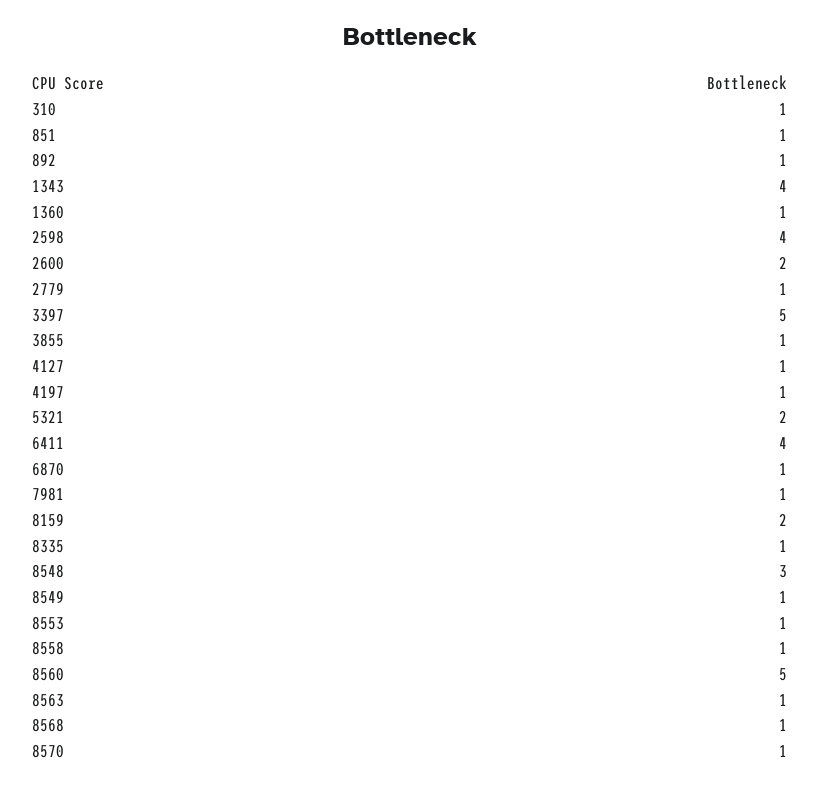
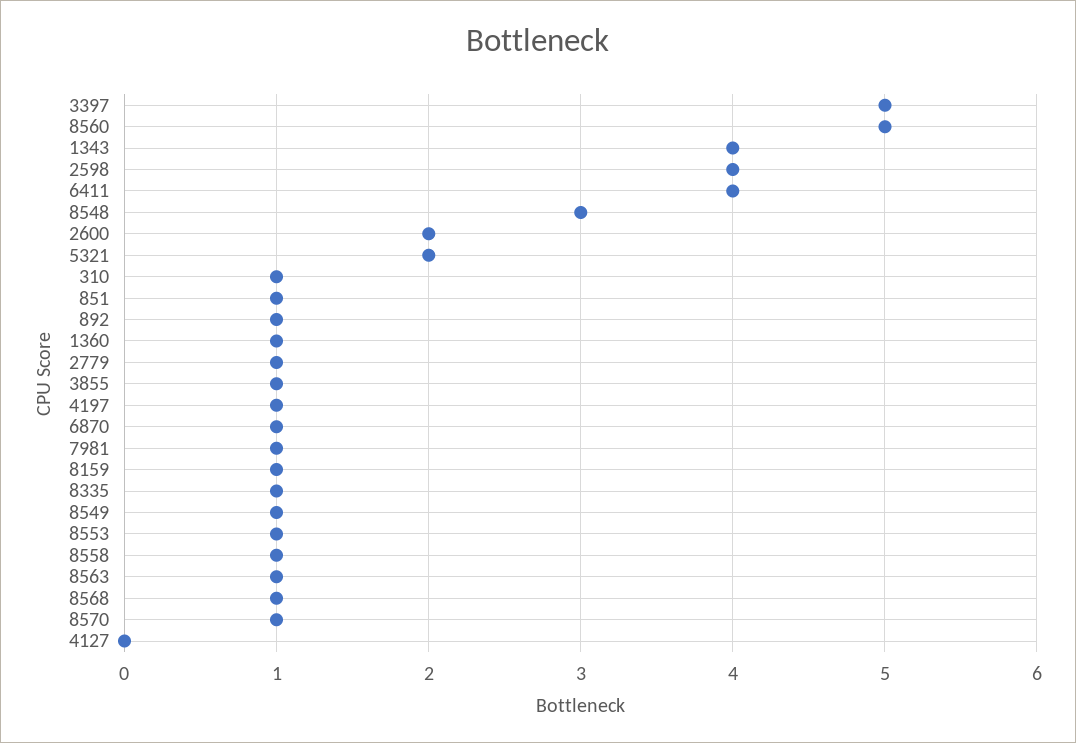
4127: 1 -> 0
8159: 2 -> 1

